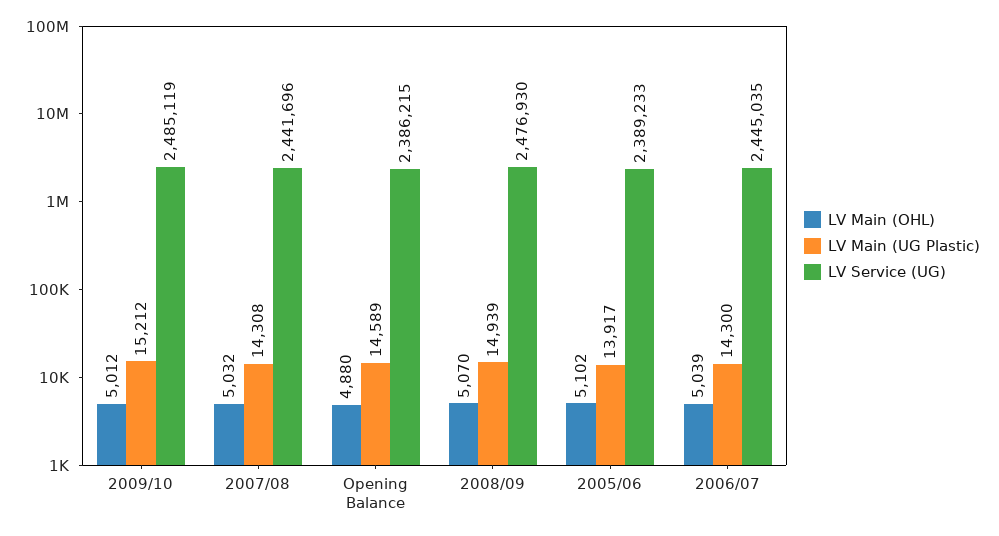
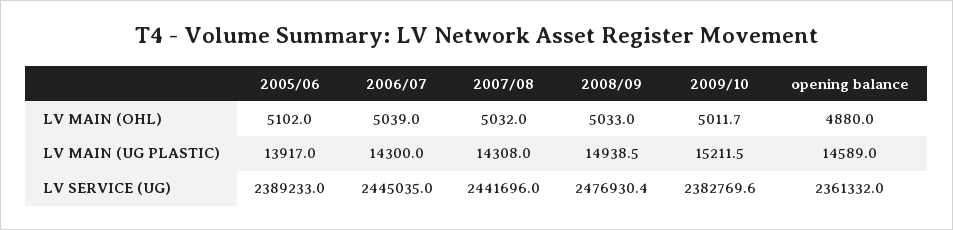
LV Service (UG), 2009/10: 2485119 -> 2382769.6
LV Service (UG), Opening Balance: 2386215 -> 2361332
LV Main (OHL), 2008/09: 5070 -> 5033

